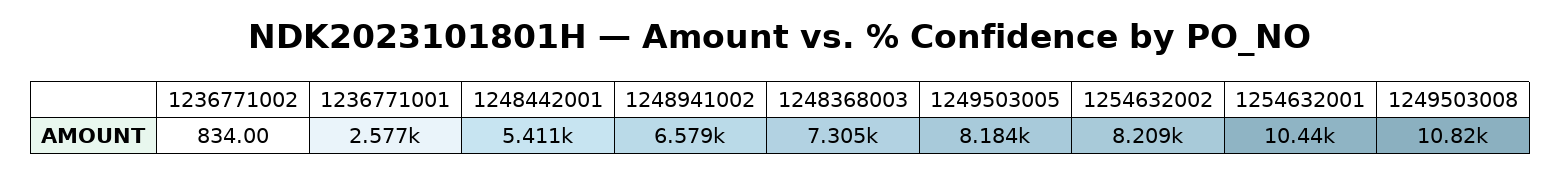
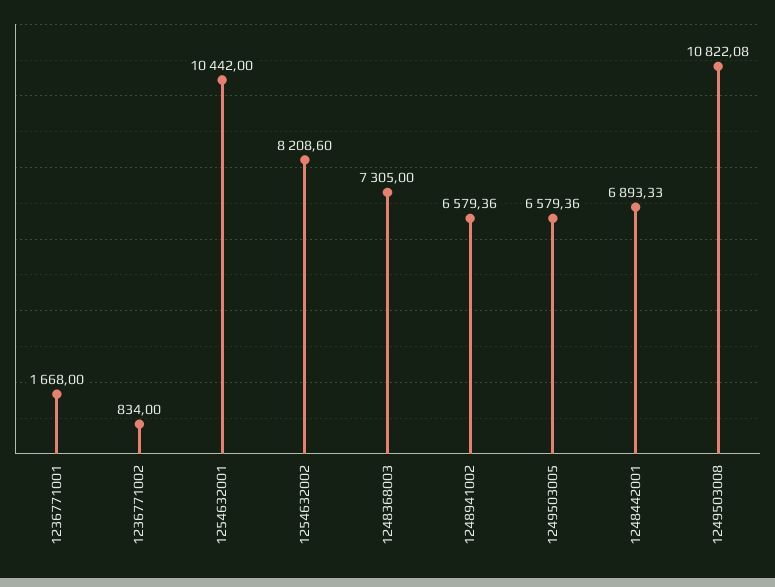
1236771001: 2577 -> 1668
1248442001: 5411 -> 6893.33
1249503005: 8184 -> 6579.36

